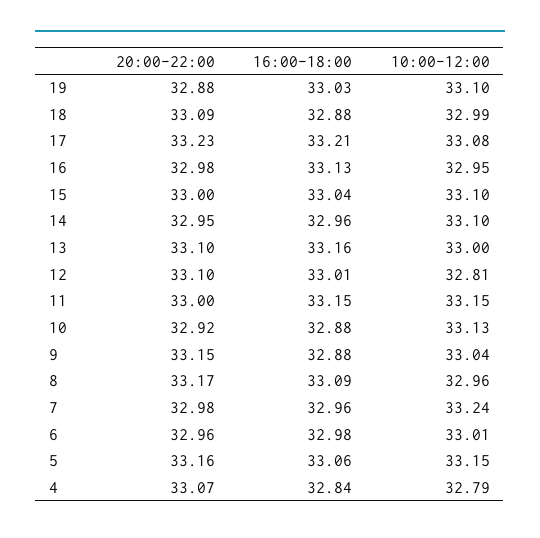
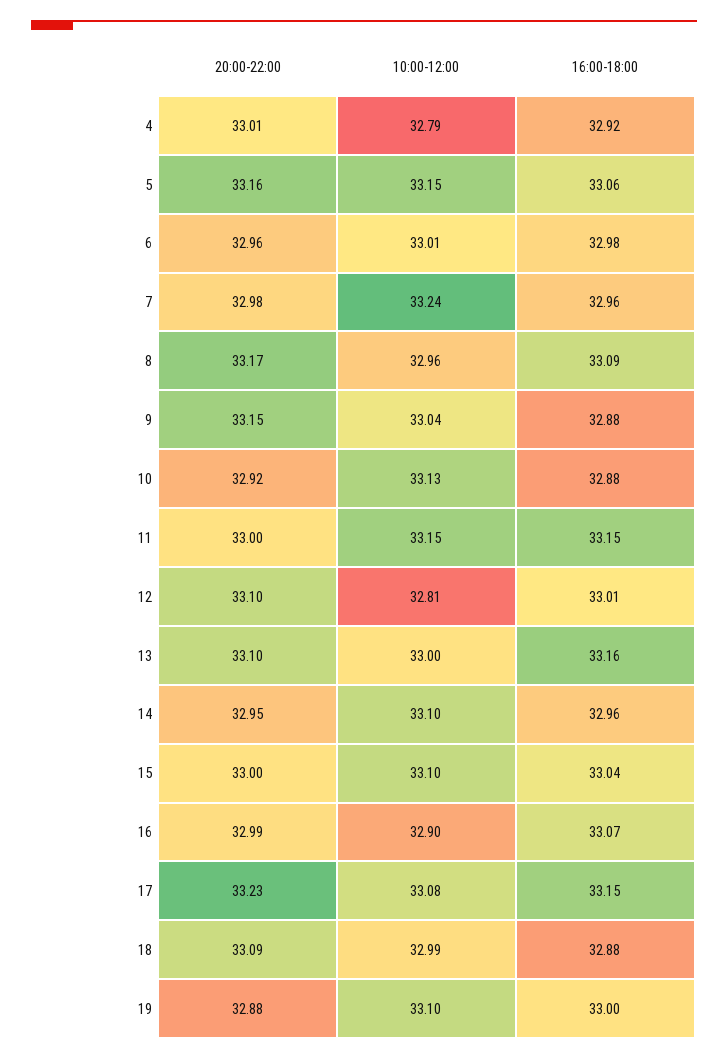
16:00-18:00, 19: 33.03 -> 33
16:00-18:00, 17: 33.21 -> 33.15
20:00-22:00, 16: 32.98 -> 32.99
16:00-18:00, 16: 33.13 -> 33.07
10:00-12:00, 16: 32.95 -> 32.9
20:00-22:00, 4: 33.07 -> 33.01
16:00-18:00, 4: 32.84 -> 32.92

